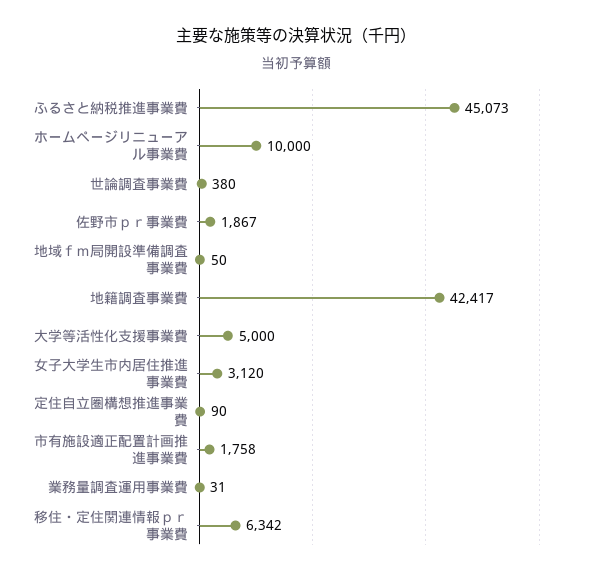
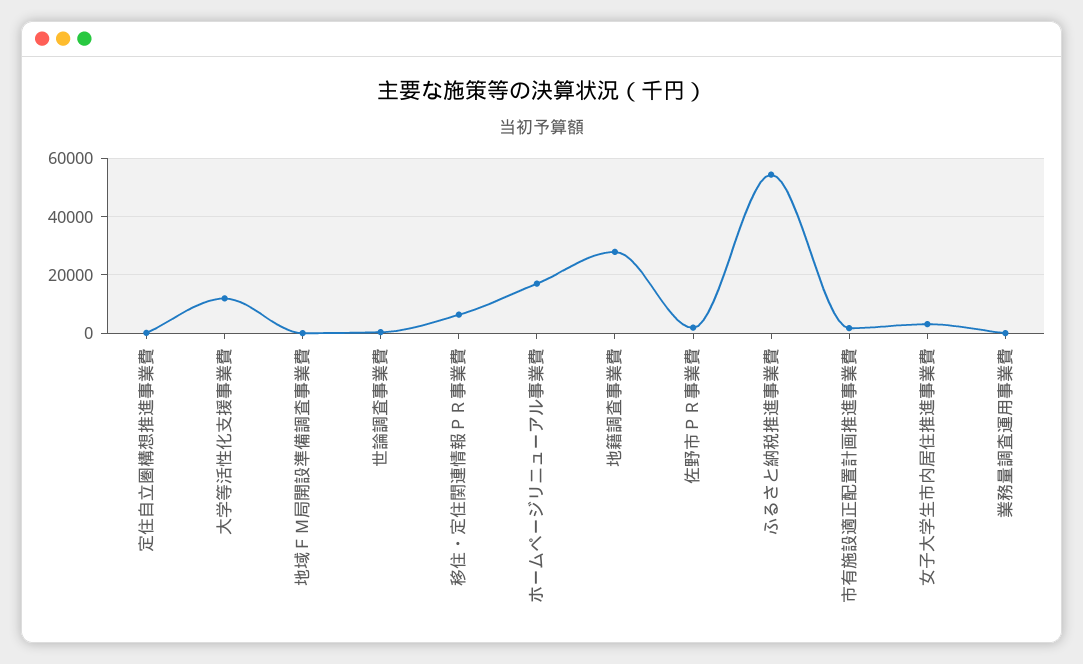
ふるさと納税推進事業費: 45073 -> 55000
ホームページリニューアル事業費: 10000 -> 17500
地籍調査事業費: 42417 -> 27500
大学等活性化支援事業費: 5000 -> 12500

